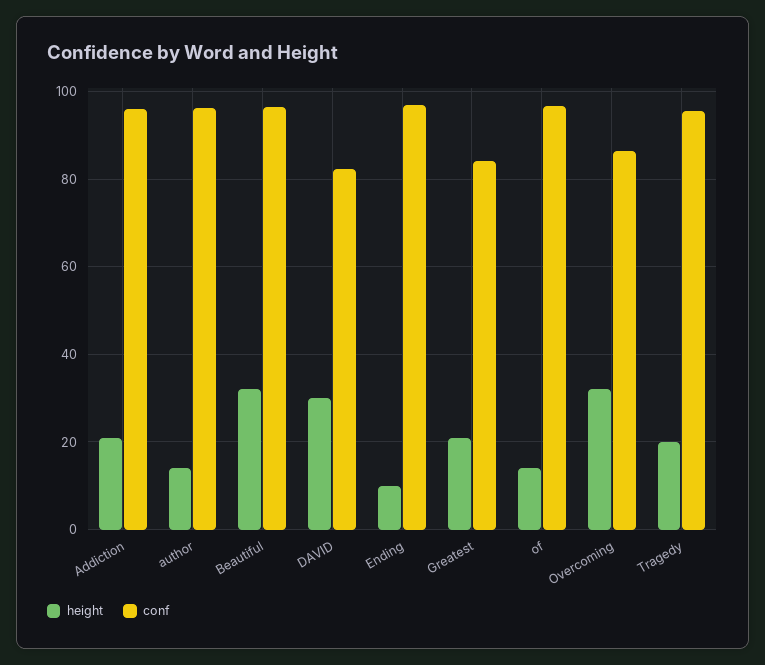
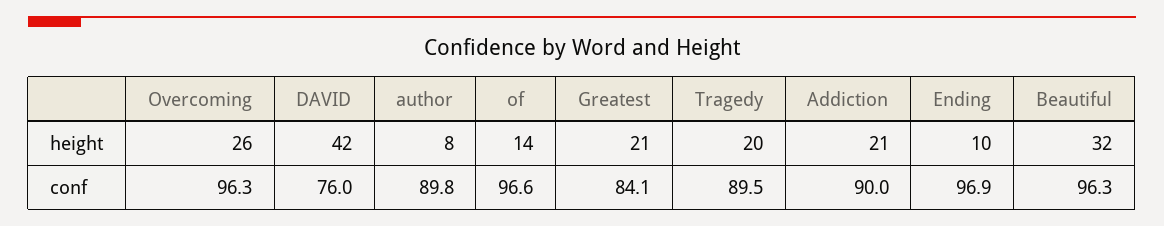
conf, Addiction: 96 -> 90
height, author: 14 -> 8
conf, author: 96 -> 89.8
height, DAVID: 30 -> 42
conf, DAVID: 82 -> 76
height, Overcoming: 32 -> 26
conf, Overcoming: 86 -> 96.3
conf, Tragedy: 96 -> 89.5

